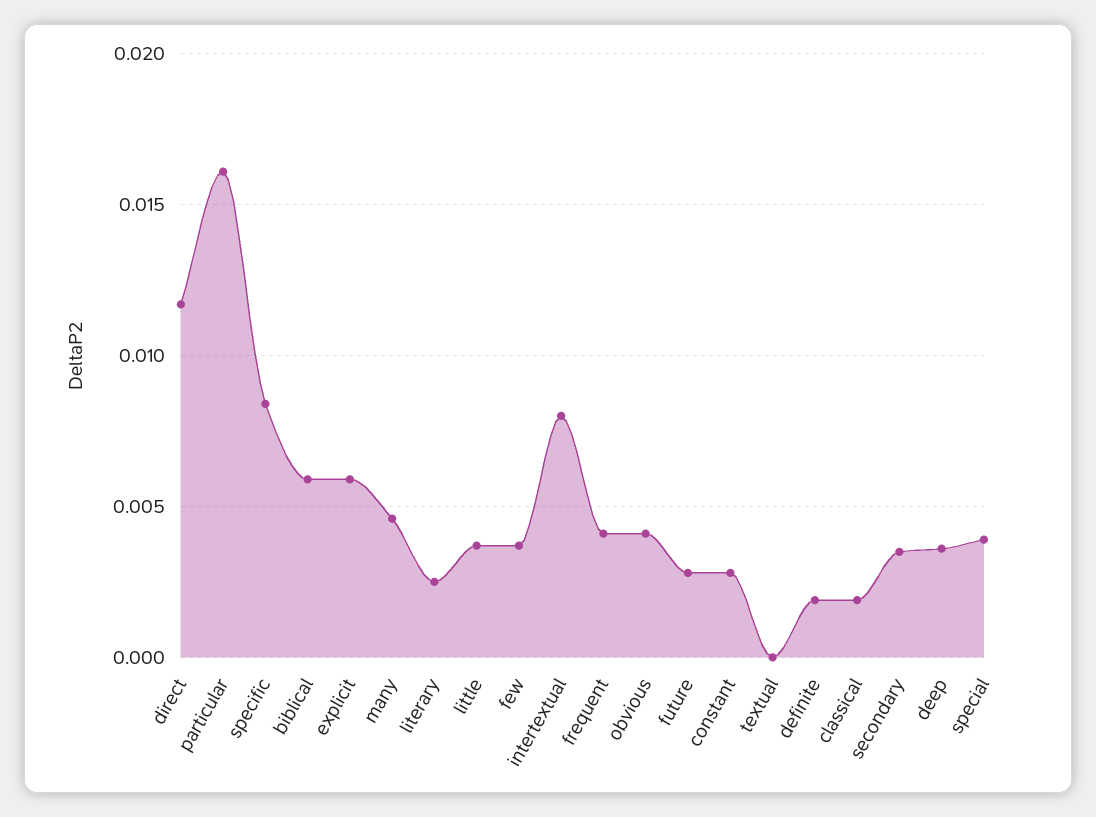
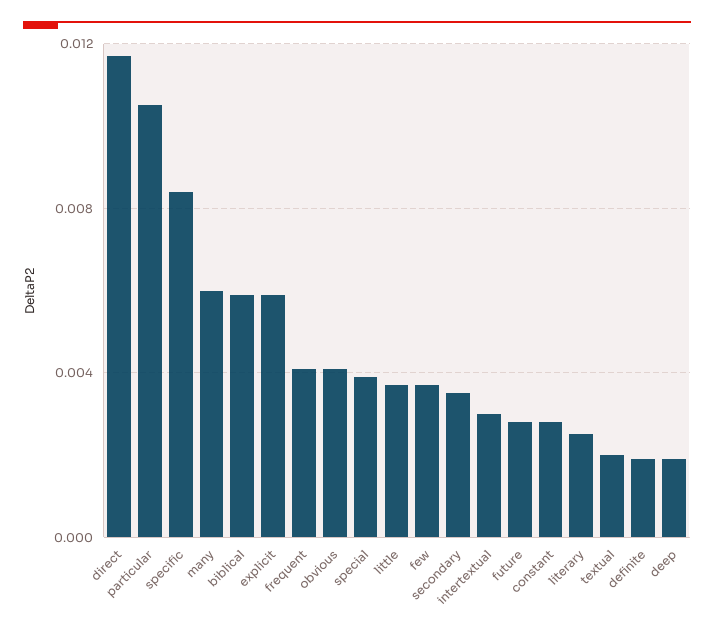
particular: 0.016 -> 0.0105
many: 0.0045 -> 0.006
intertextual: 0.008 -> 0.003
textual: 0 -> 0.002
classical: 0.002 -> none
deep: 0.0035 -> 0.002

